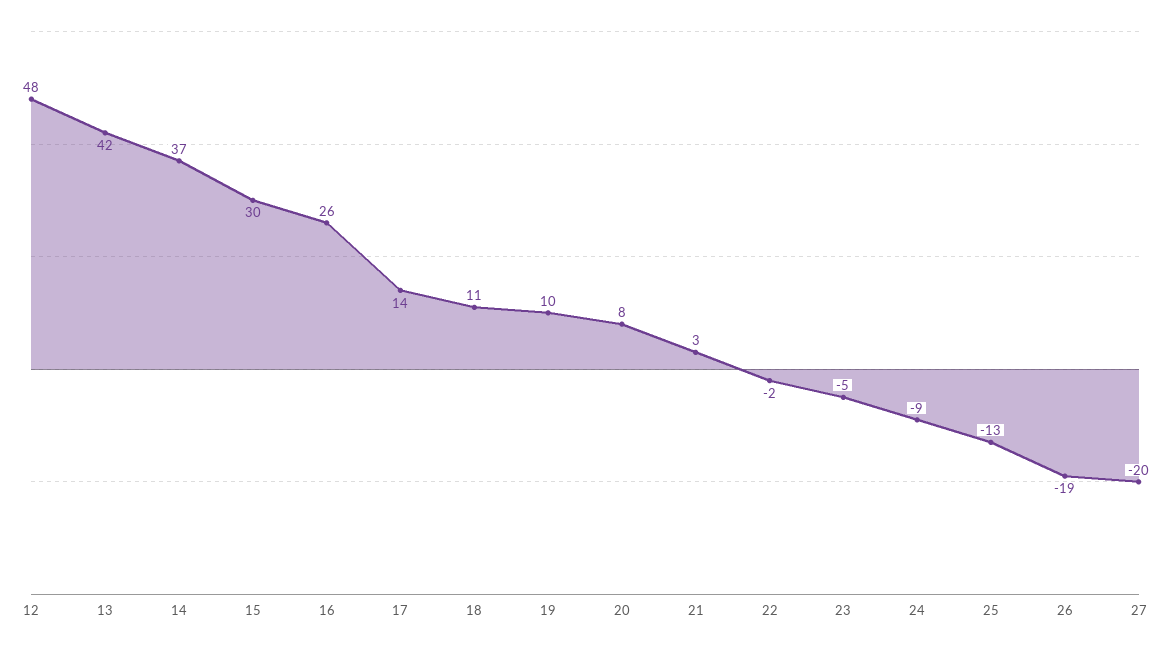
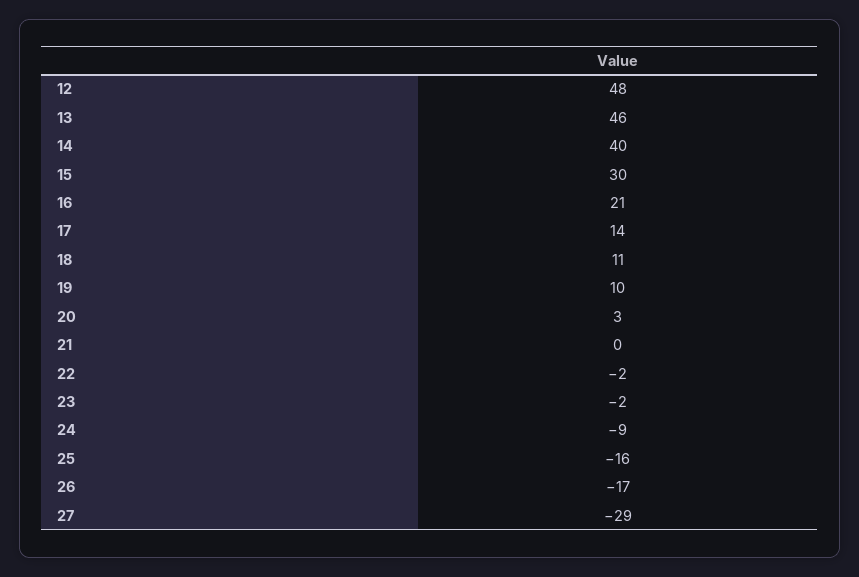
13: 42 -> 46
14: 37 -> 40
16: 26 -> 21
20: 8 -> 3
21: 3 -> 0
23: -5 -> -2
25: -13 -> -16
26: -19 -> -17
27: -20 -> -29

